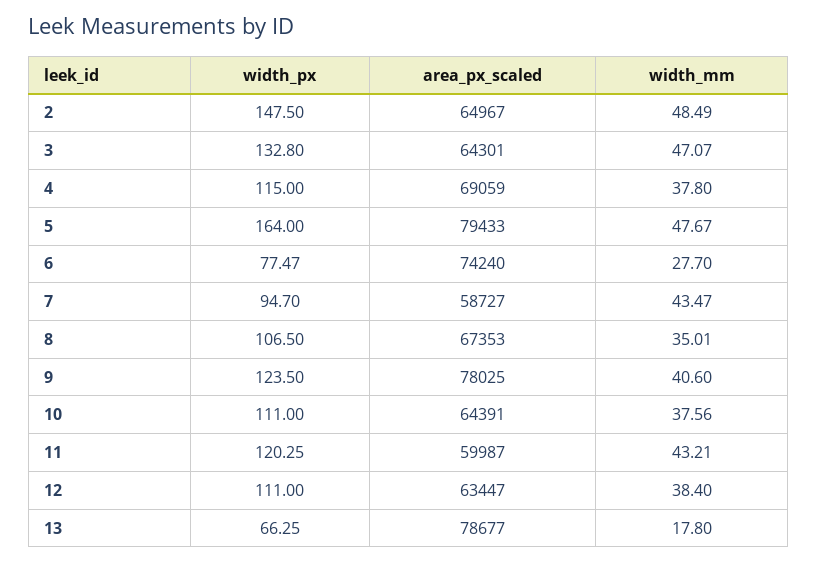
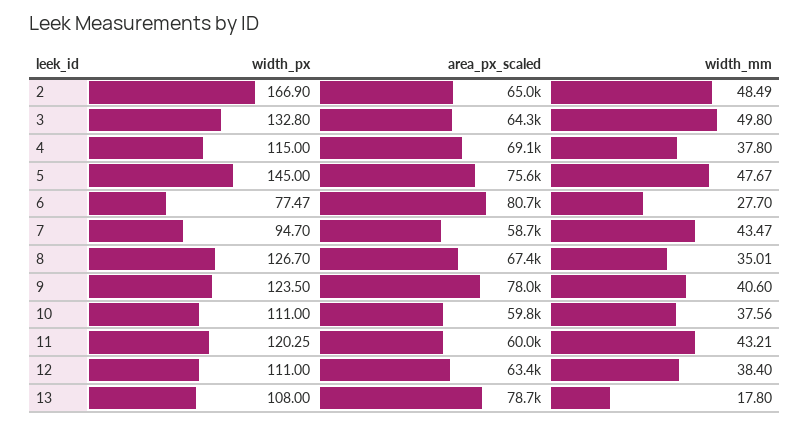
width_px, 2: 147.5 -> 166.9
width_mm, 3: 47.07 -> 49.8
width_px, 5: 164 -> 145
area_px_scaled, 5: 79433 -> 75600
area_px_scaled, 6: 74240 -> 80700
width_px, 8: 106.5 -> 126.7
area_px_scaled, 10: 64391 -> 59800
width_px, 13: 66.25 -> 108

